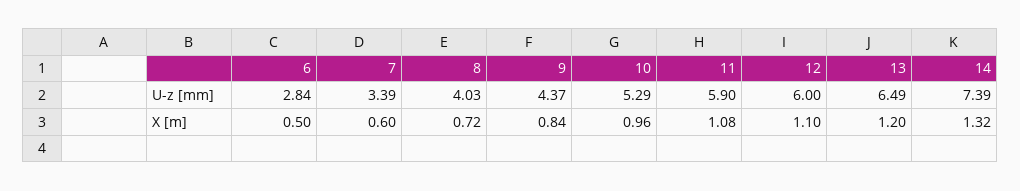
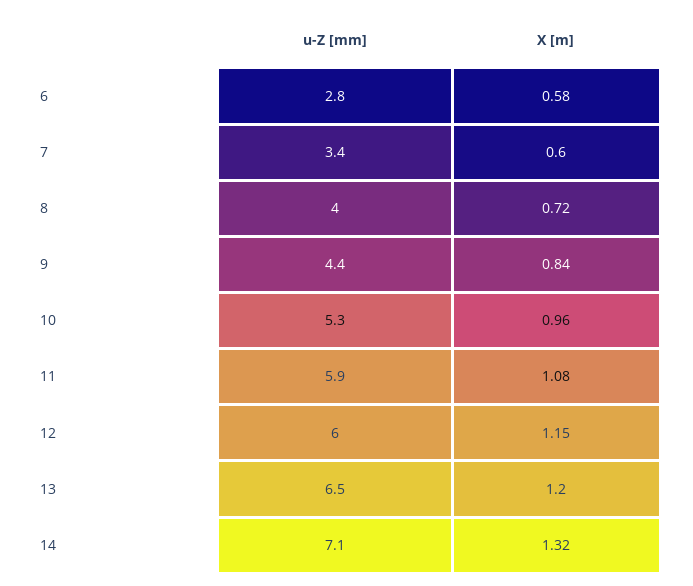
14, U-z [mm]: 7.39 -> 7.1
6, X [m]: 0.5 -> 0.58
12, X [m]: 1.1 -> 1.15

